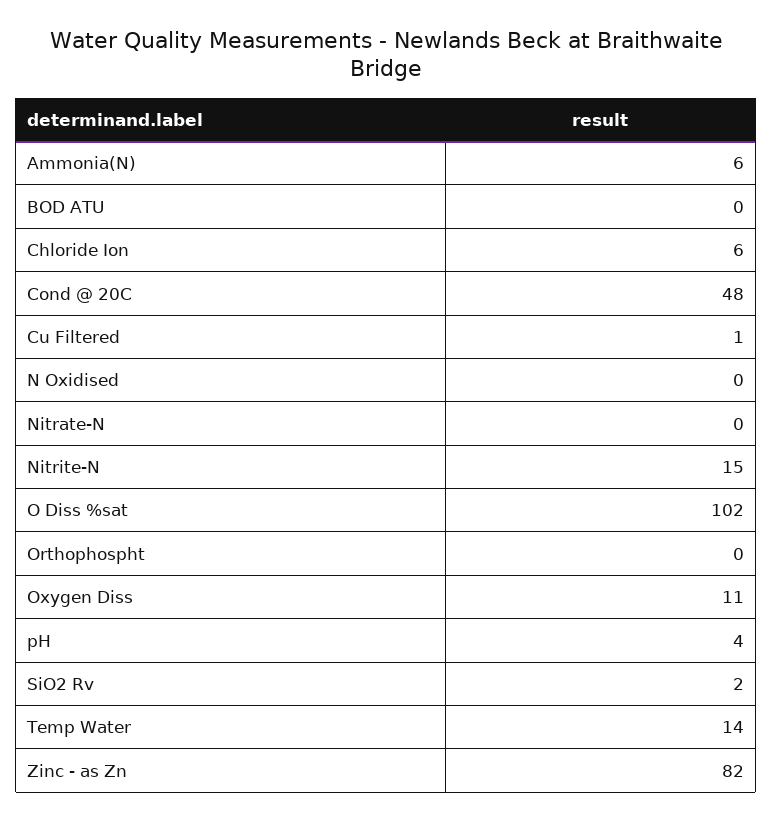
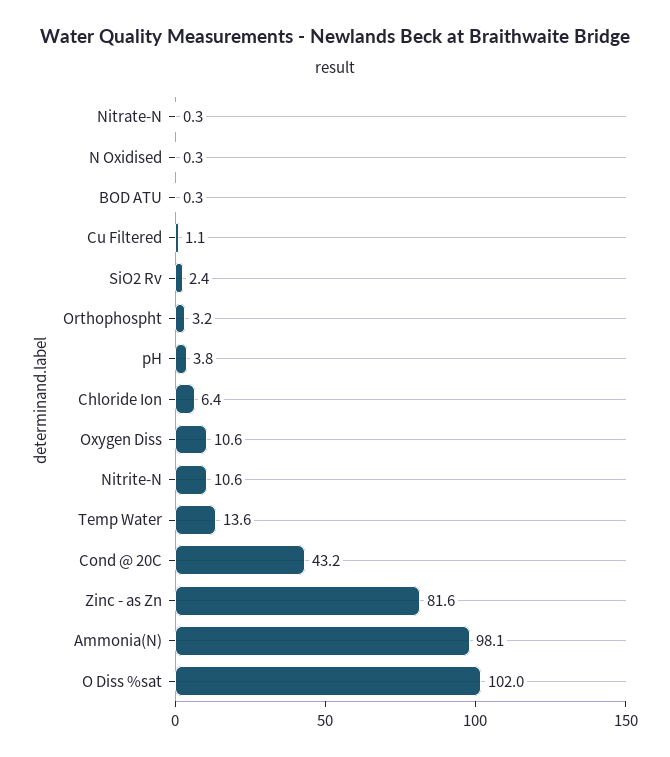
Ammonia(N): 6 -> 98.1
Cond @ 20C: 48 -> 43.2
Nitrite-N: 15 -> 10.6
Orthophospht: 0 -> 3.2

